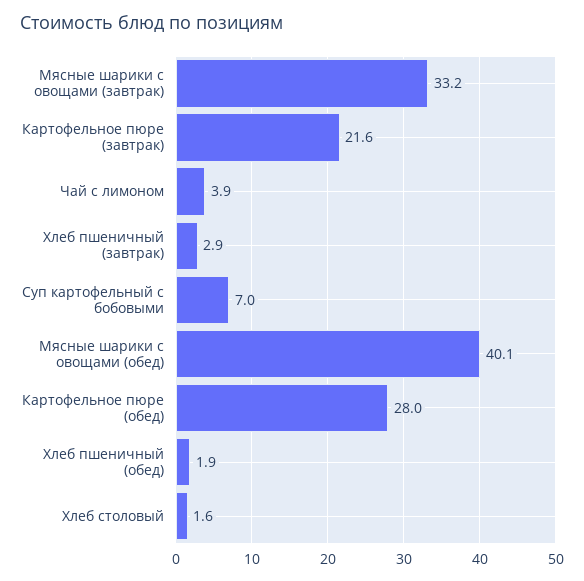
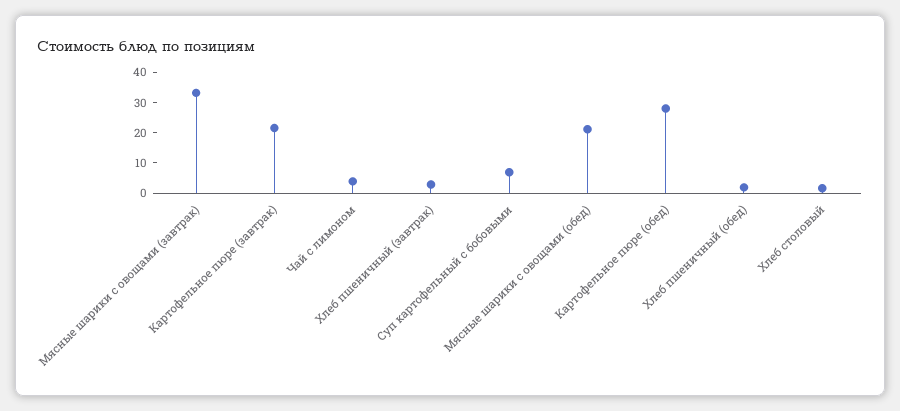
Мясные шарики с овощами (обед): 40.1 -> 20

